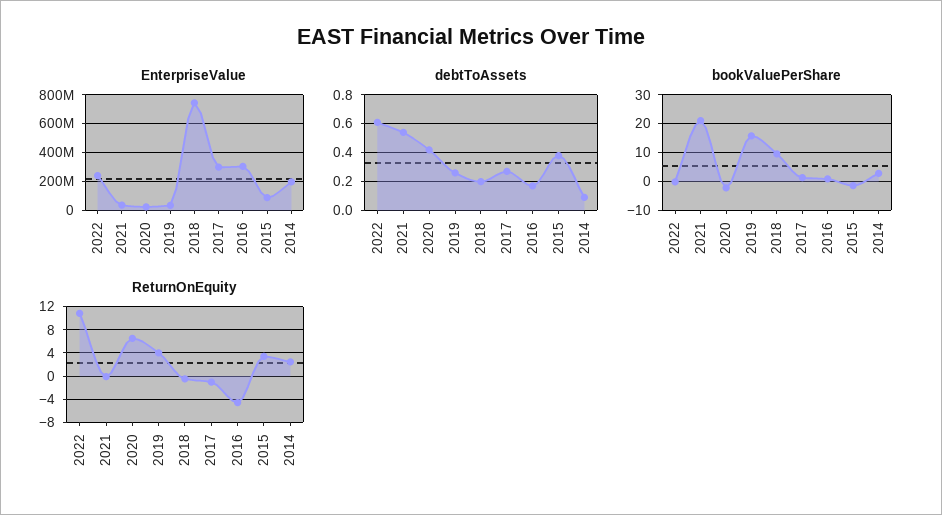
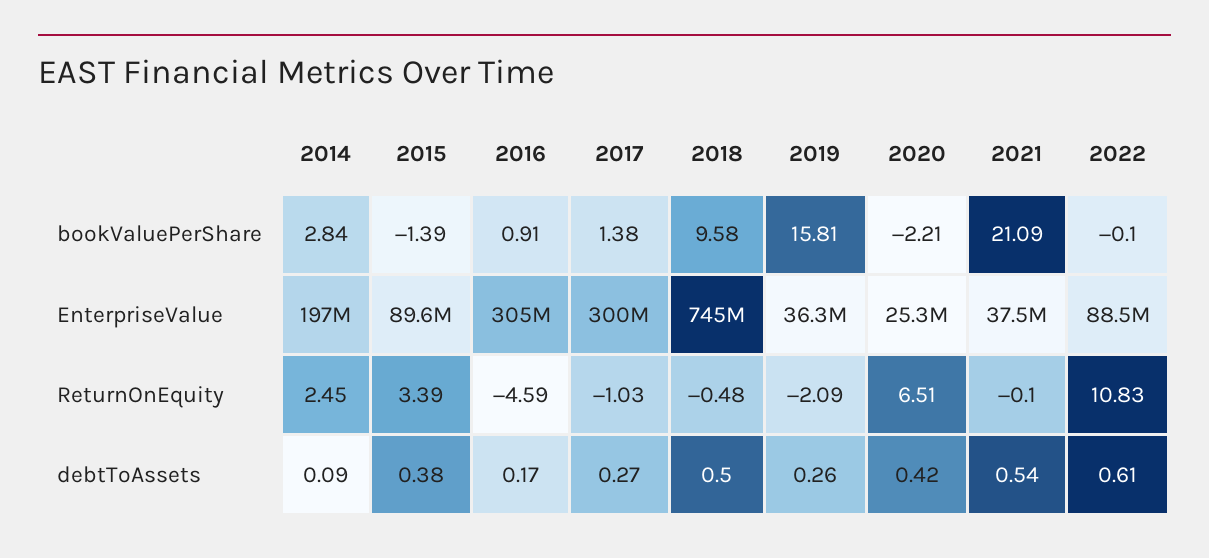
EnterpriseValue, 2022: 250000000 -> 88500000
debtToAssets, 2018: 0.2 -> 0.5
ReturnOnEquity, 2019: 4 -> -2.09

